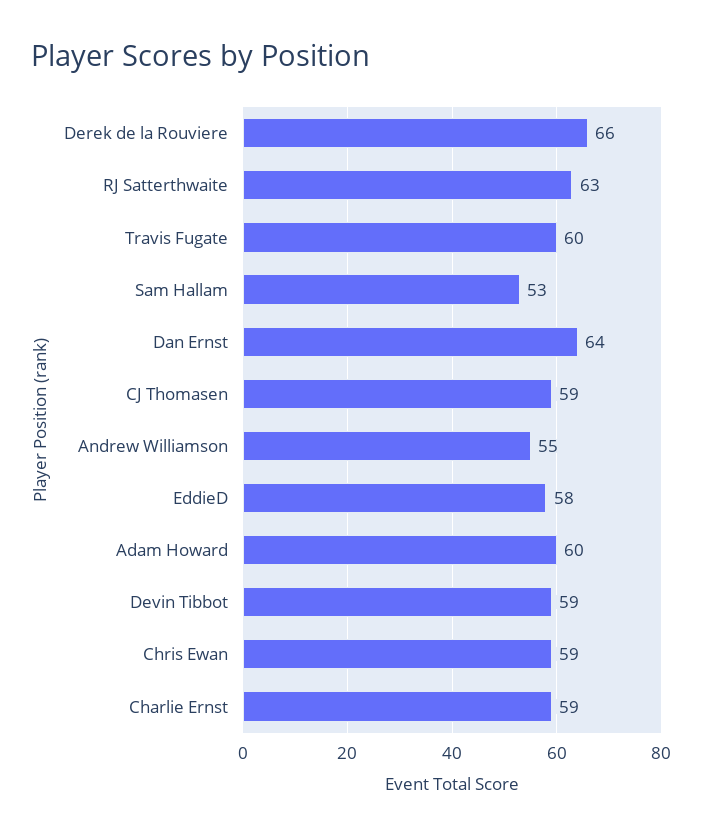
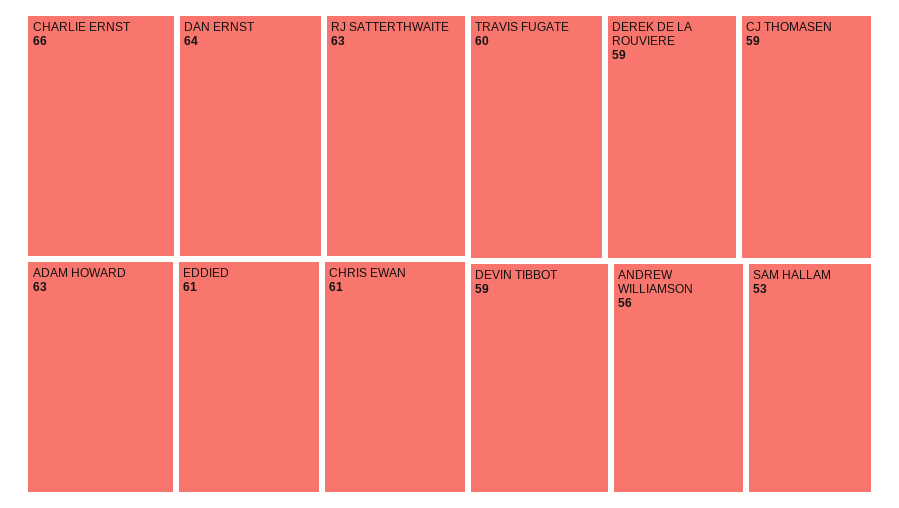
Derek de la Rouviere: 66 -> 59
Andrew Williamson: 55 -> 56
EddieD: 58 -> 61
Adam Howard: 60 -> 63
Chris Ewan: 59 -> 61
Charlie Ernst: 59 -> 66

